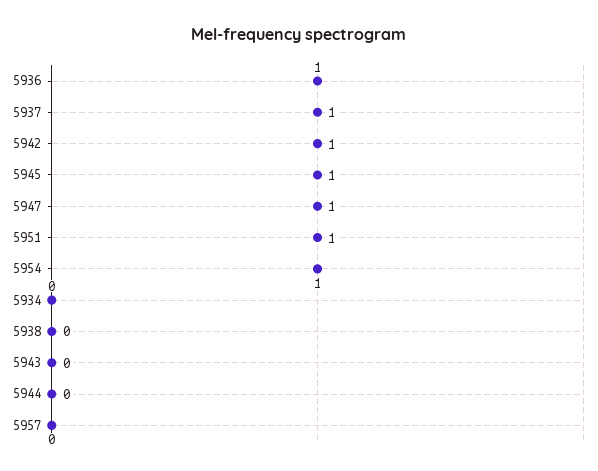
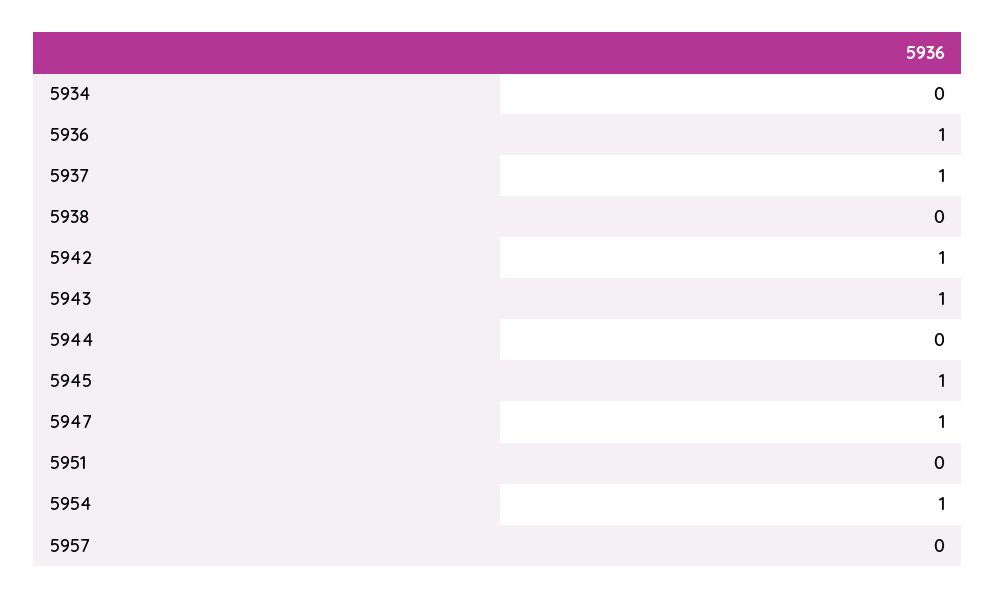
5951: 1 -> 0
5943: 0 -> 1

